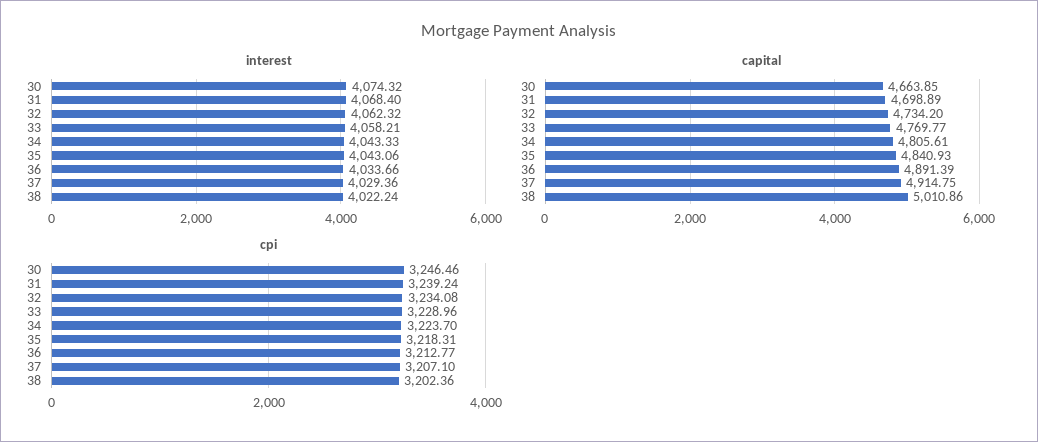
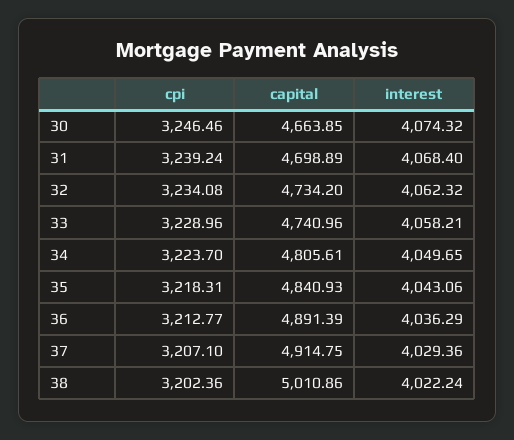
interest, 34: 4043.33 -> 4049.65
interest, 36: 4033.66 -> 4036.29
capital, 33: 4769.77 -> 4740.96

